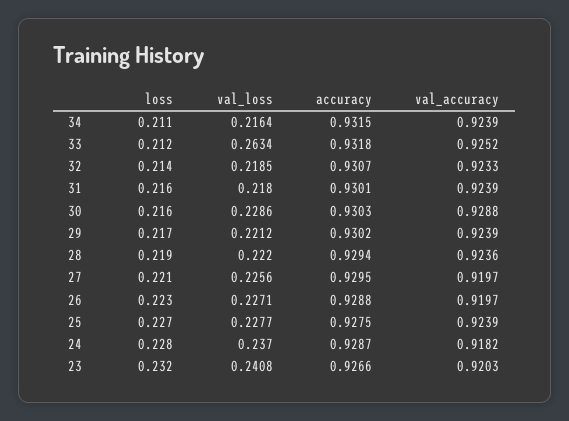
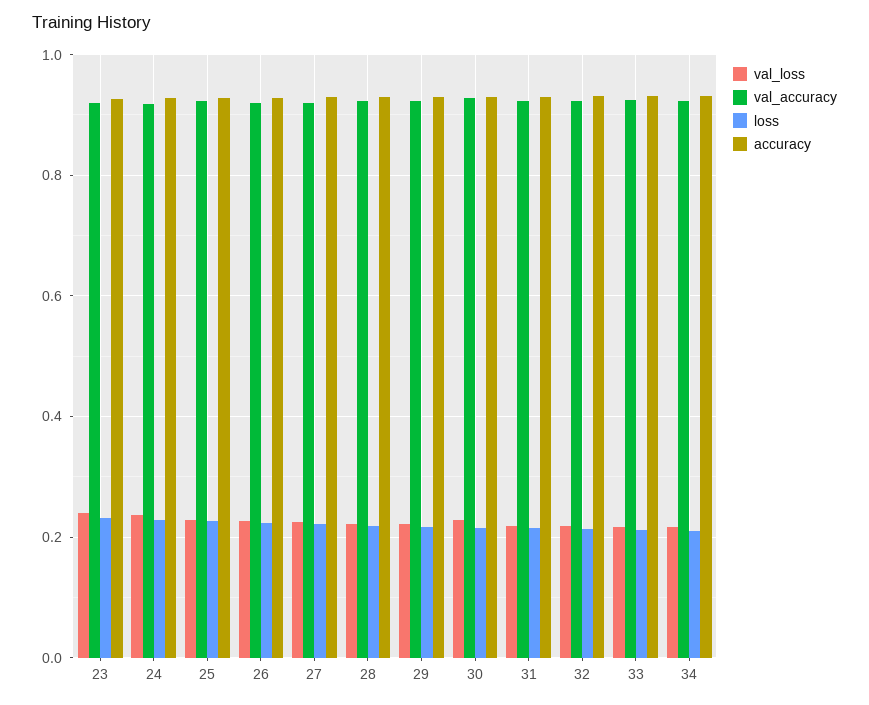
val_loss, 33: 0.2634 -> 0.22

